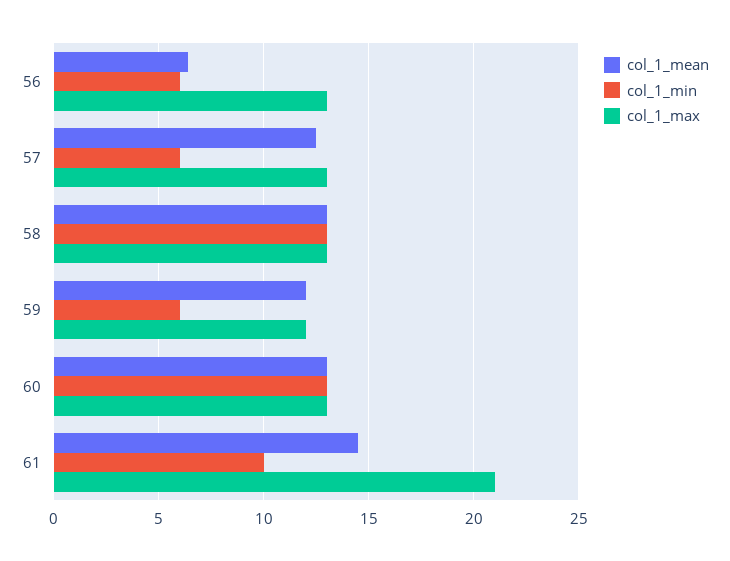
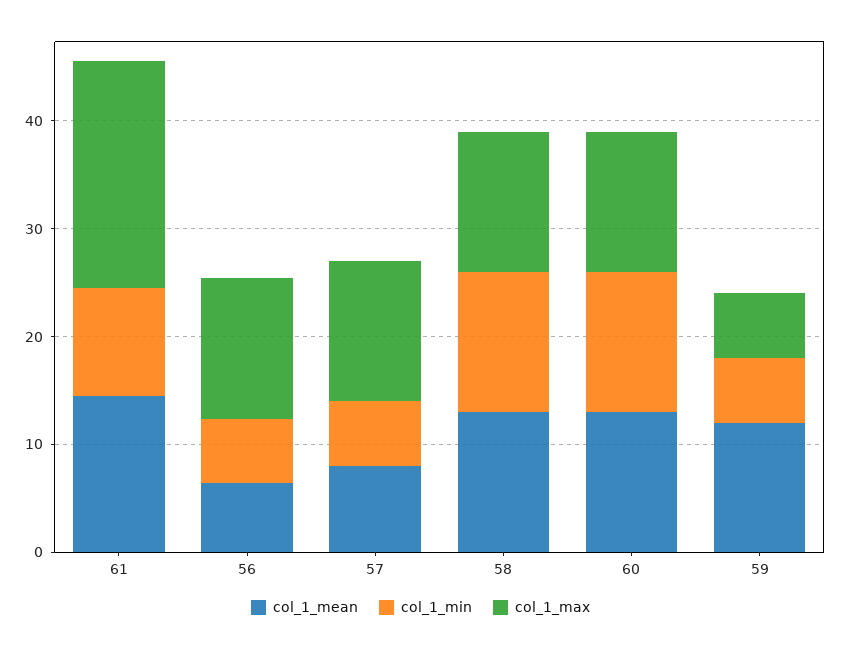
col_1_mean, 57: 12.5 -> 8
col_1_max, 59: 12 -> 6

